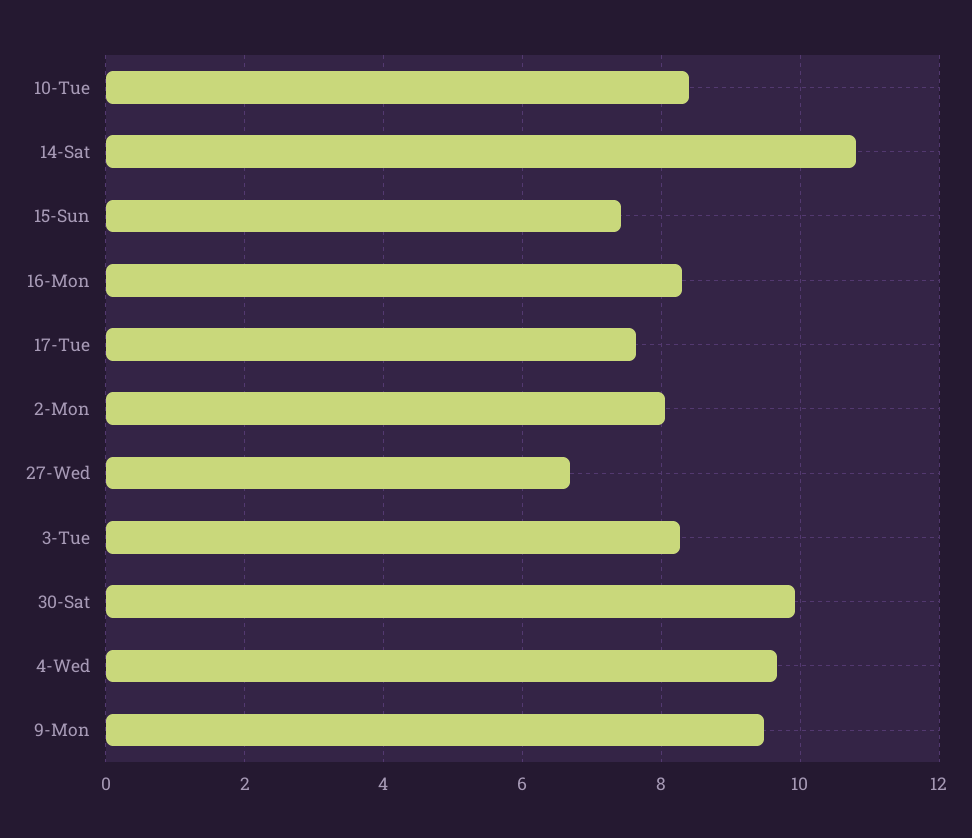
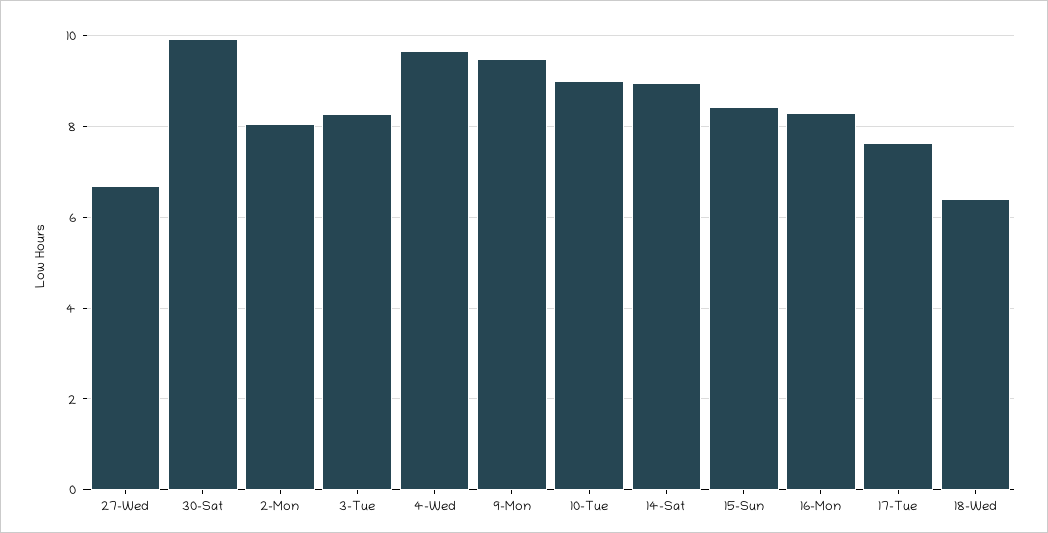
10-Tue: 8.4 -> 9
14-Sat: 10.8 -> 9
15-Sun: 7.4 -> 8.4
18-Wed: none -> 6.4

